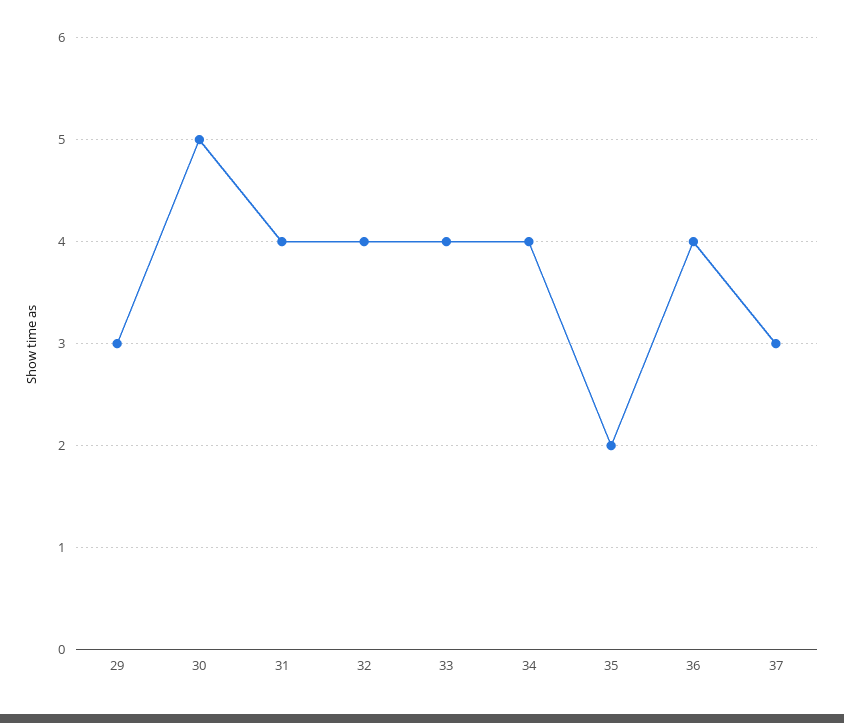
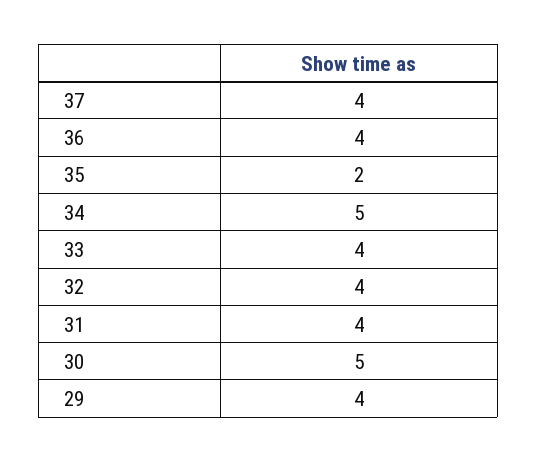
29: 3 -> 4
34: 4 -> 5
37: 3 -> 4

